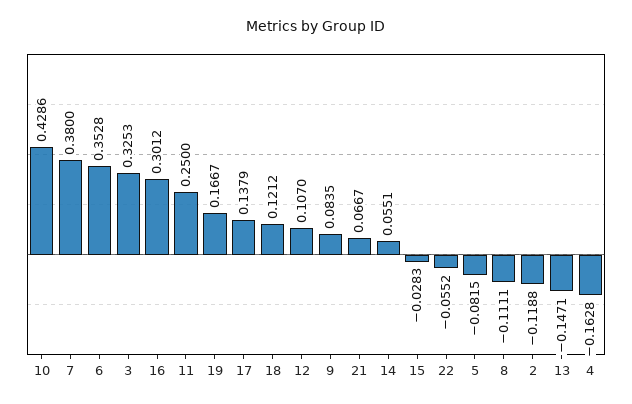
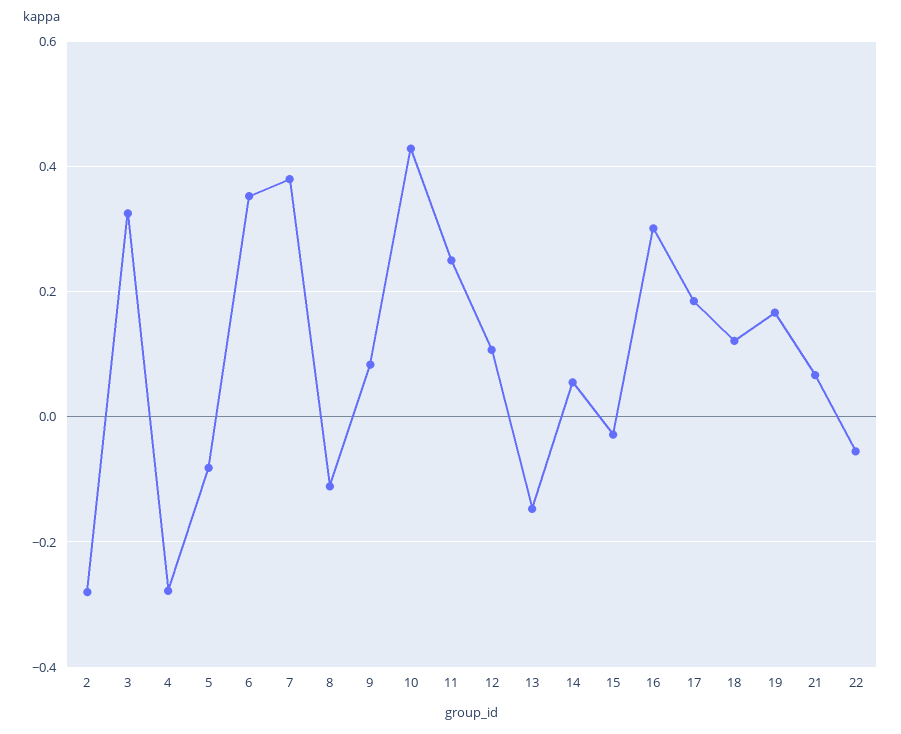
17: 0.1379 -> 0.18
2: -0.1188 -> -0.28
4: -0.1628 -> -0.28

